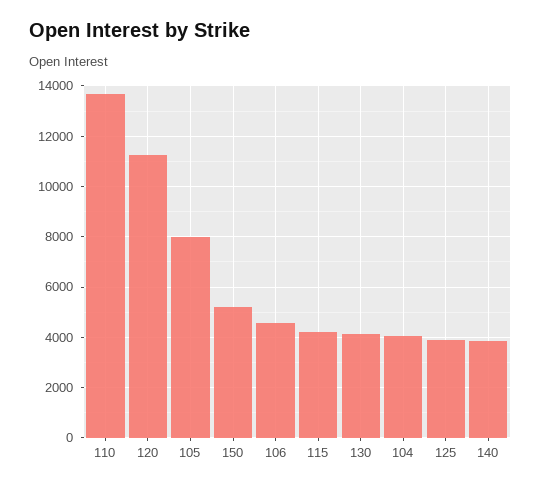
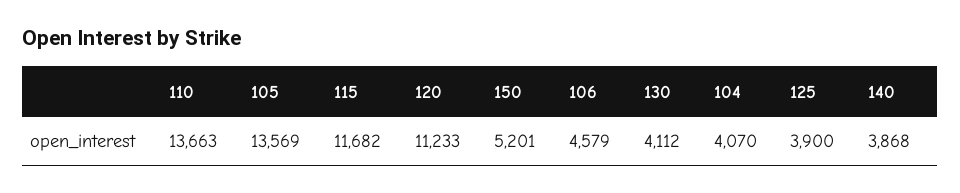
105: 8000 -> 13569
115: 4250 -> 11682

